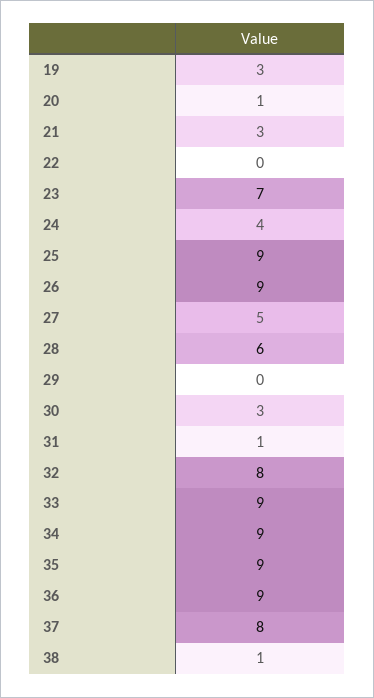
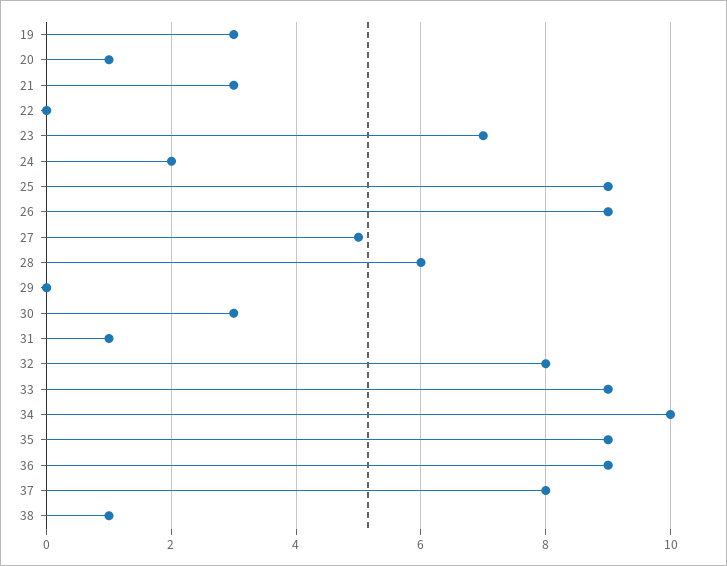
24: 4 -> 2
34: 9 -> 10

